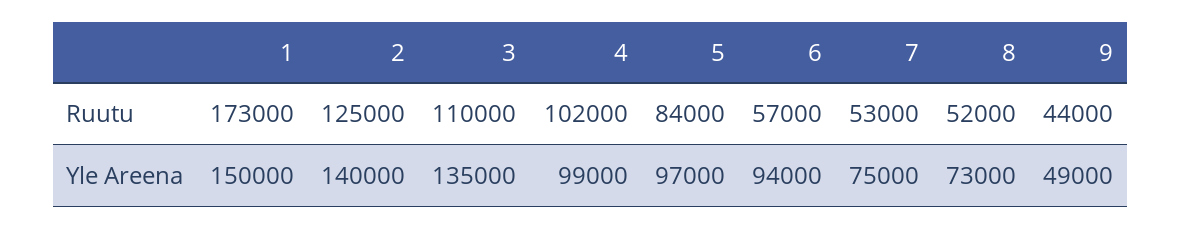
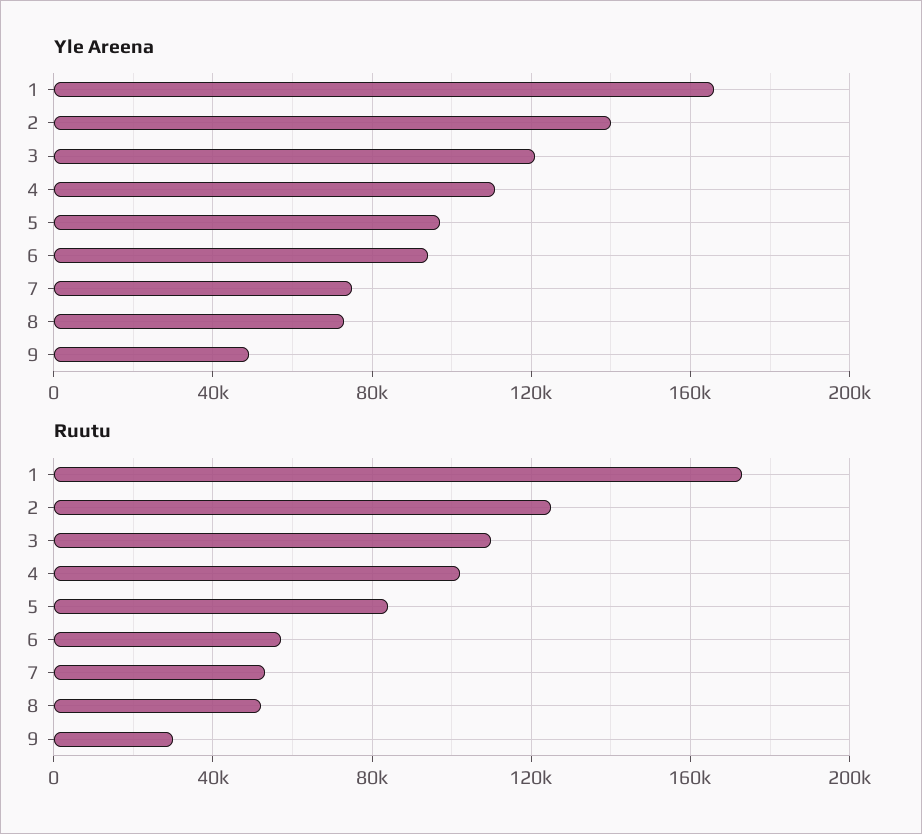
Ruutu, 9: 44000 -> 30000
Yle Areena, 1: 150000 -> 165000
Yle Areena, 3: 135000 -> 120000
Yle Areena, 4: 99000 -> 110000

